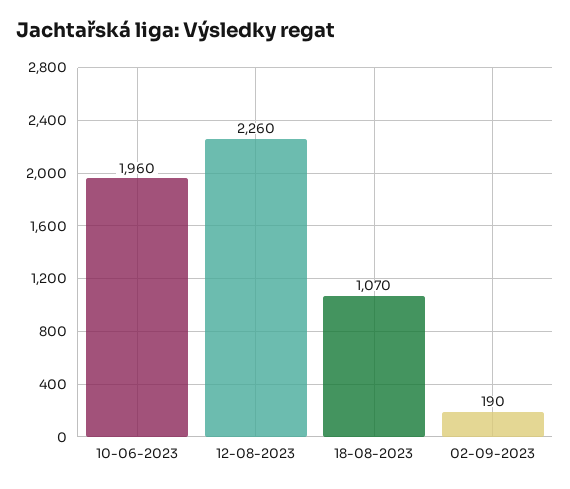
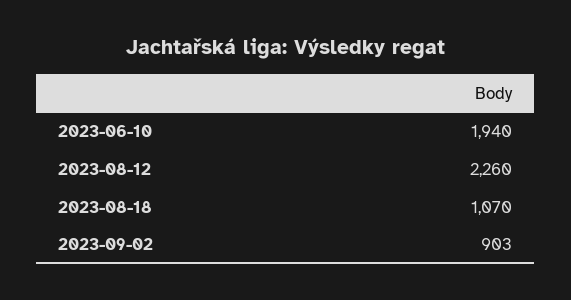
10-06-2023: 1960 -> 1940
02-09-2023: 190 -> 903

